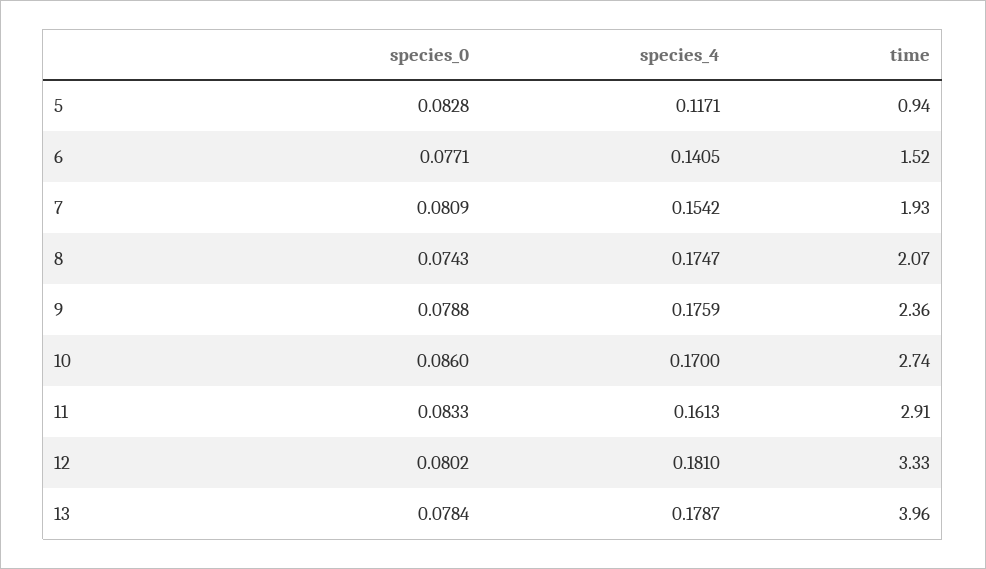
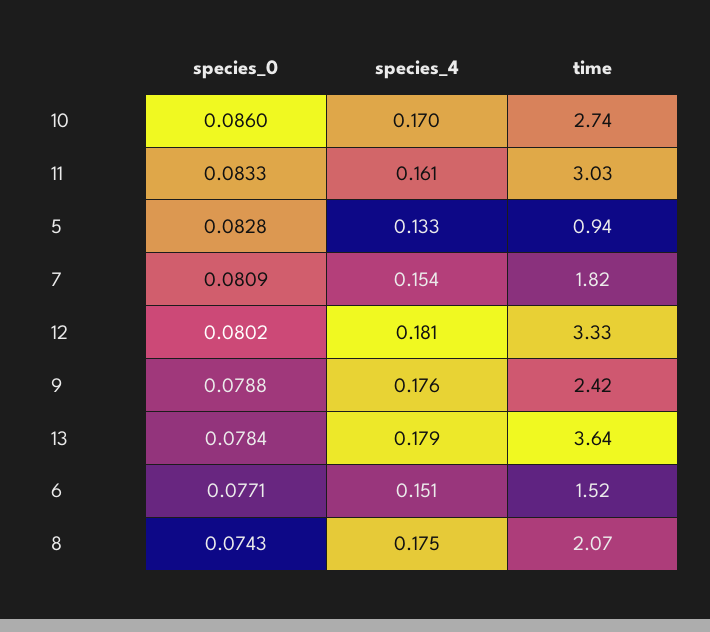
species_4, 5: 0.1171 -> 0.133
species_4, 6: 0.1405 -> 0.151
time, 7: 1.93 -> 1.82
time, 9: 2.36 -> 2.42
time, 11: 2.91 -> 3.03
time, 13: 3.96 -> 3.64

